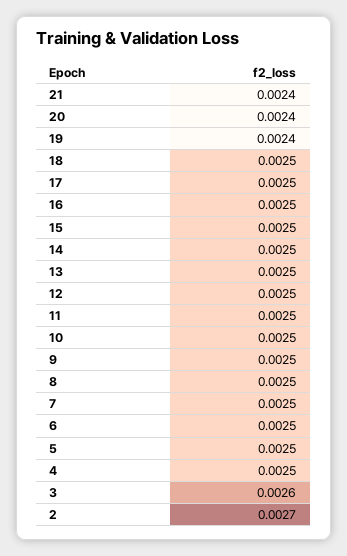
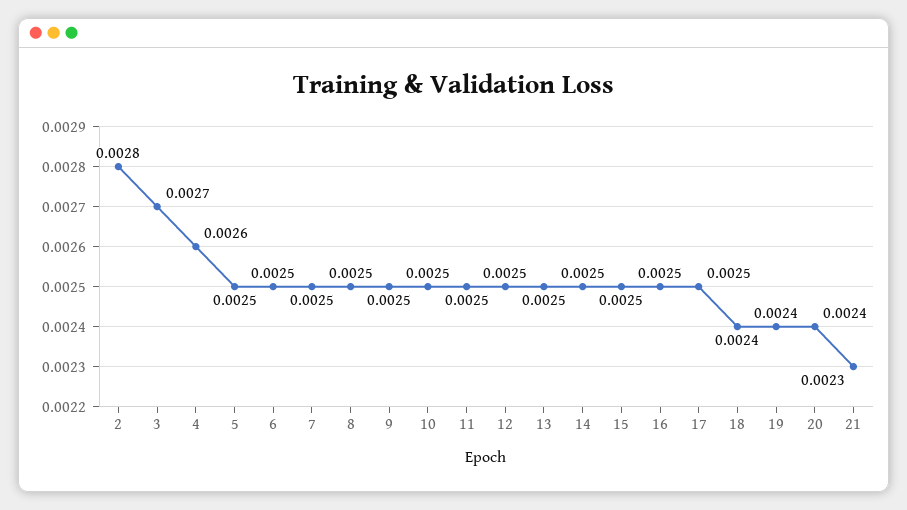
21: 0.0024 -> 0.0023
18: 0.0025 -> 0.0024
4: 0.0025 -> 0.0026
3: 0.0026 -> 0.0027
2: 0.0027 -> 0.0028

